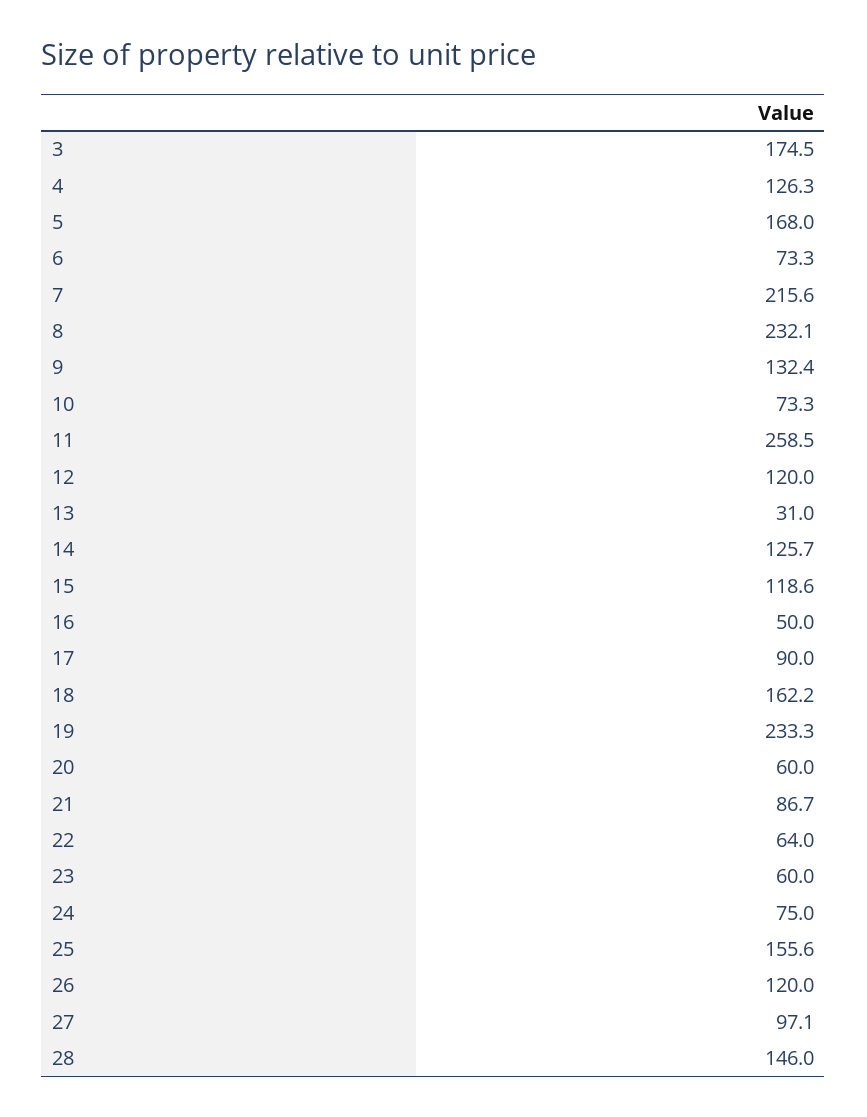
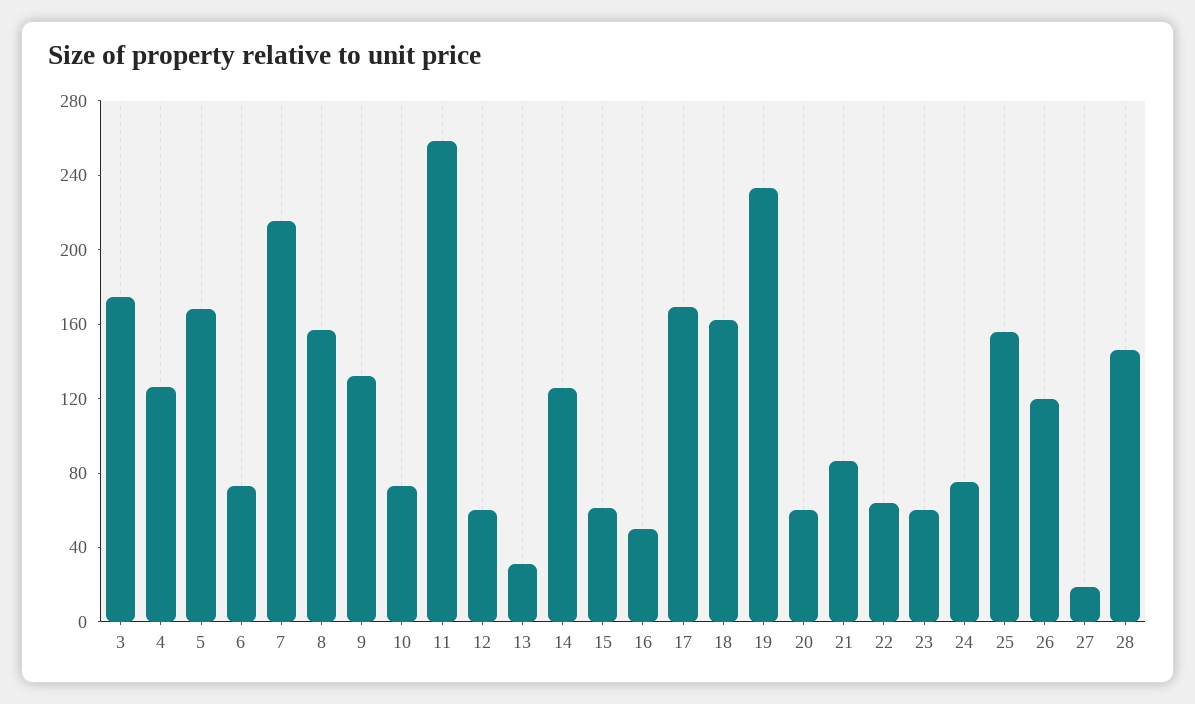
8: 232.1 -> 160
12: 120 -> 60
15: 118.6 -> 60
17: 90 -> 170
27: 97.1 -> 20

